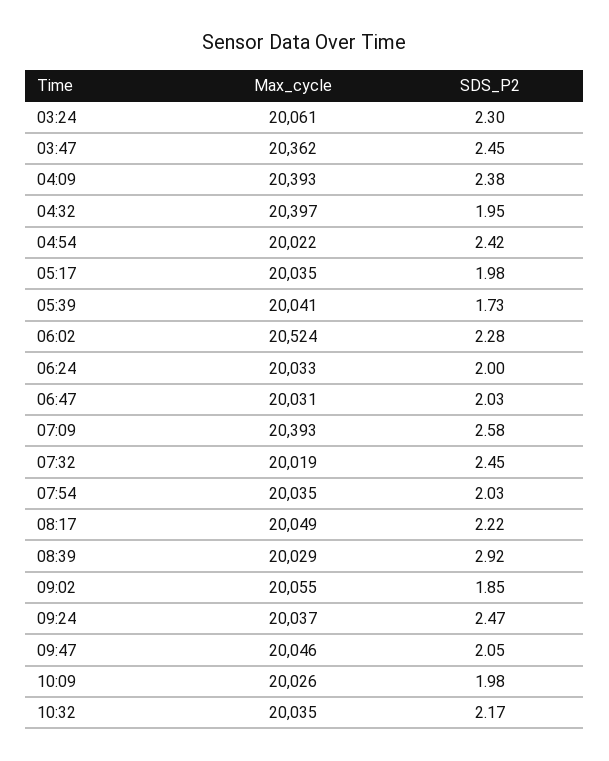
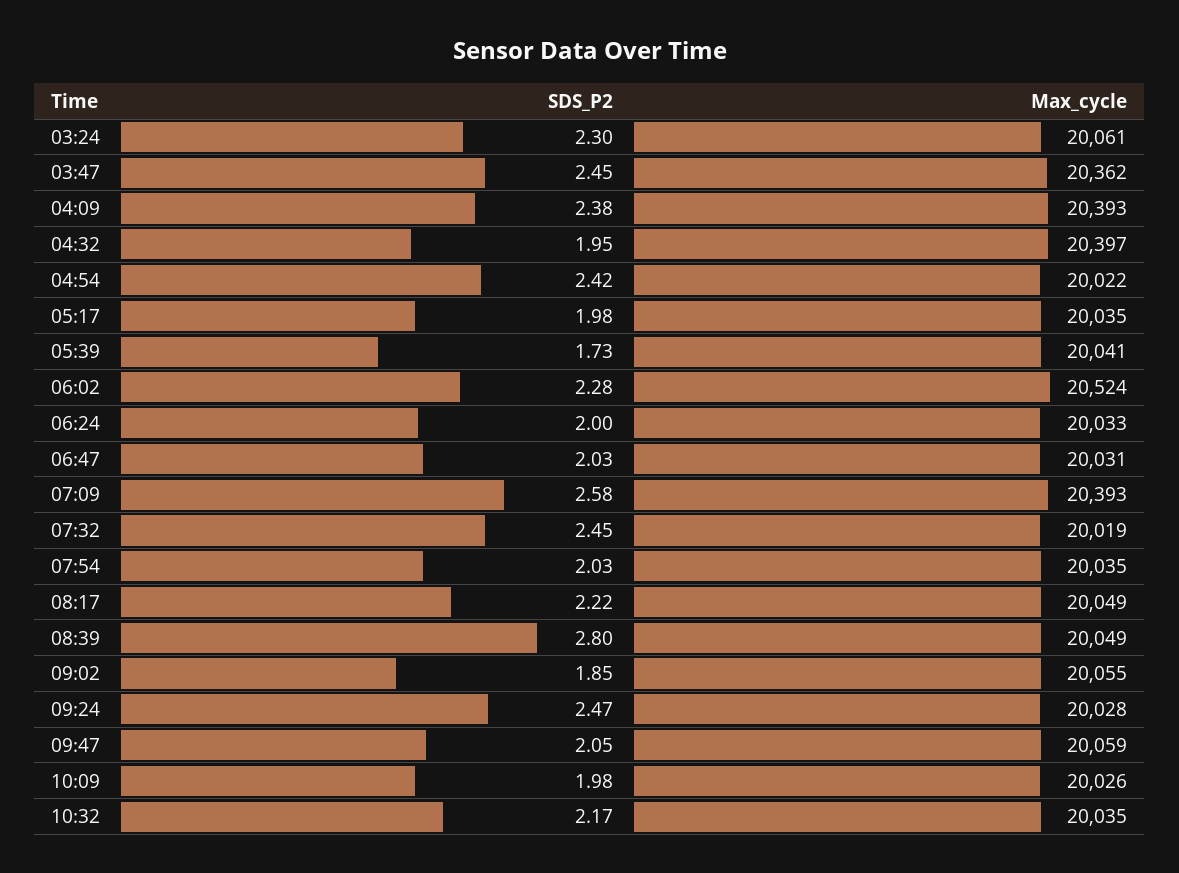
Max_cycle, 08:39: 20029 -> 20049
SDS_P2, 08:39: 2.92 -> 2.8
Max_cycle, 09:24: 20037 -> 20028
Max_cycle, 09:47: 20046 -> 20059

